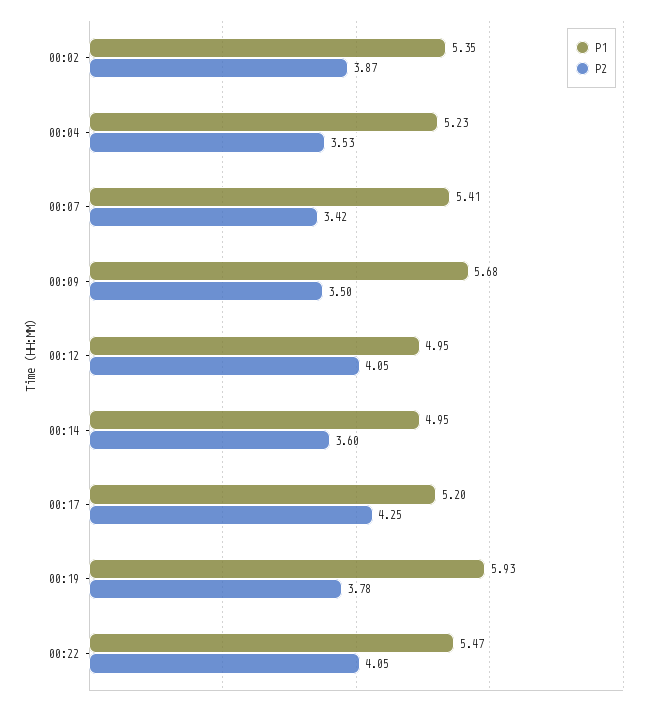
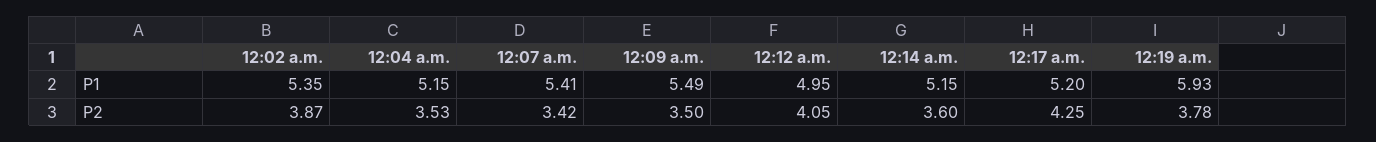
P1, 00:04: 5.23 -> 5.15
P1, 00:09: 5.68 -> 5.49
P1, 00:14: 4.95 -> 5.15
P1, 00:22: 5.47 -> none
P2, 00:22: 4.05 -> none

